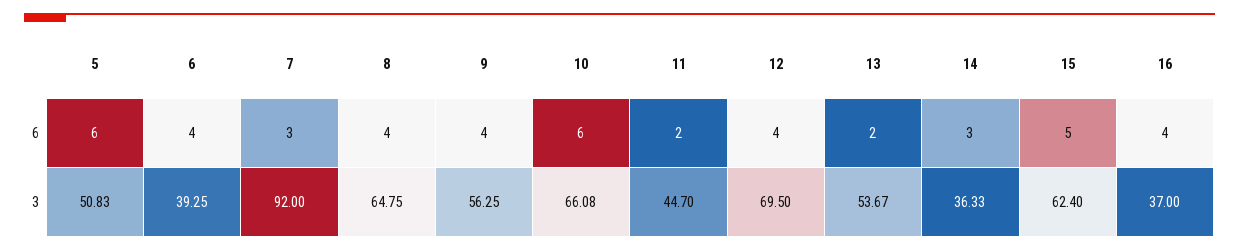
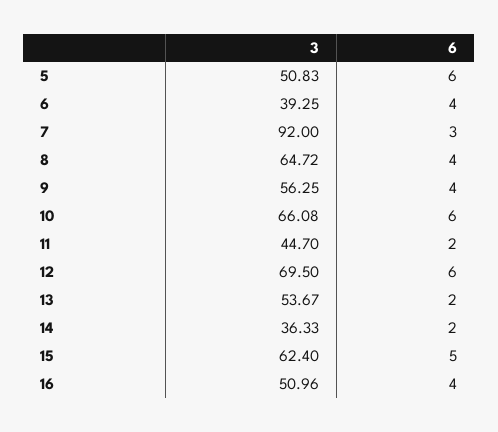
12, 6: 4 -> 6
14, 6: 3 -> 2
8, 3: 64.75 -> 64.72
16, 3: 37 -> 50.96

